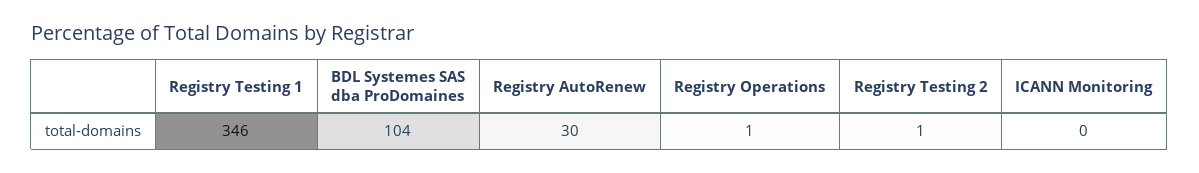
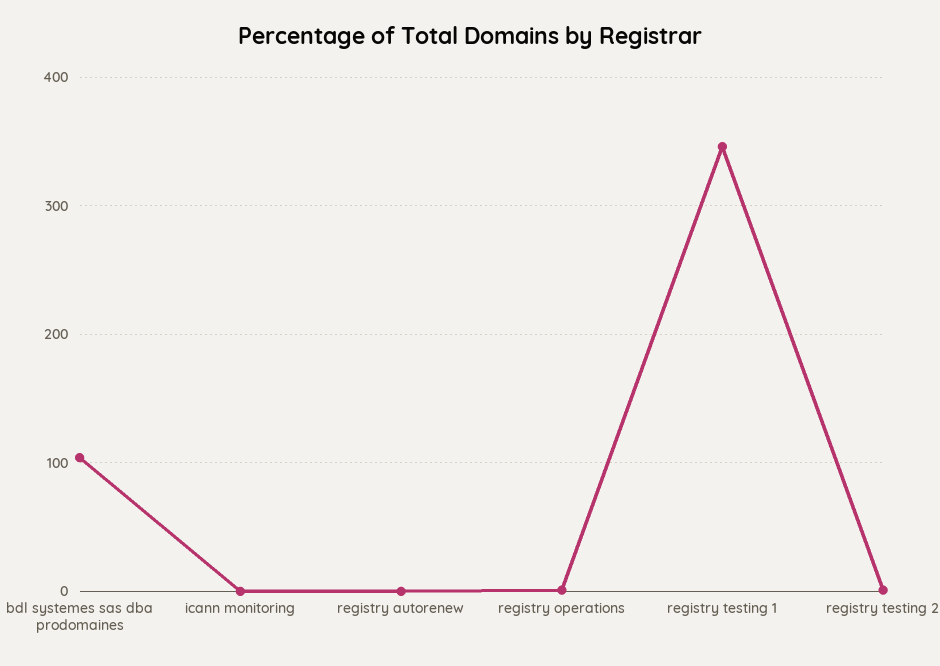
Registry AutoRenew: 30 -> 0

